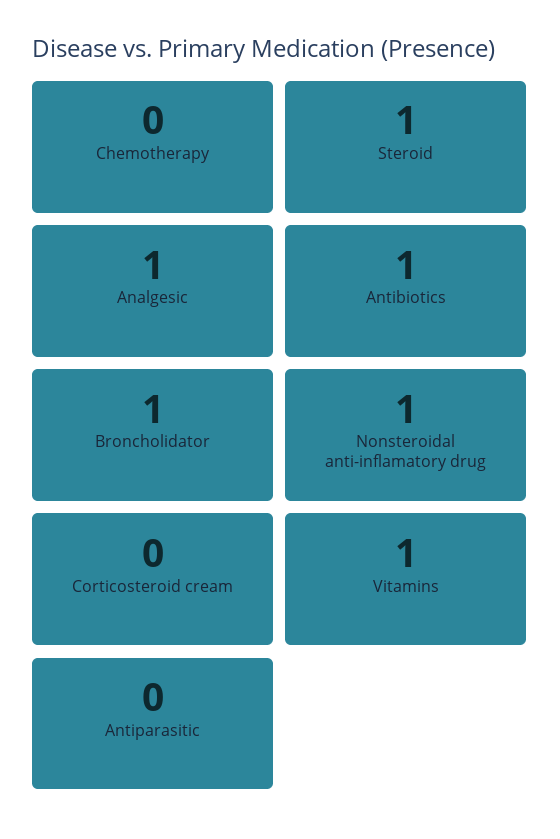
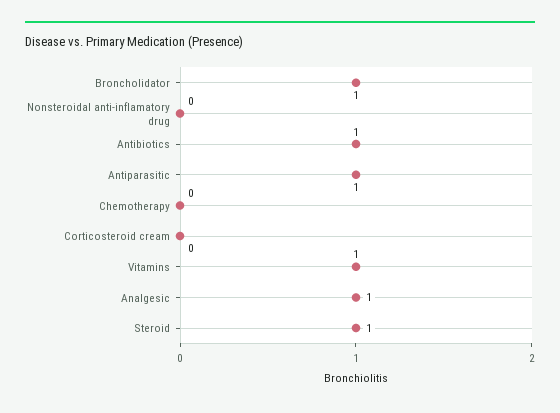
Nonsteroidal anti-inflamatory drug: 1 -> 0
Antiparasitic: 0 -> 1

